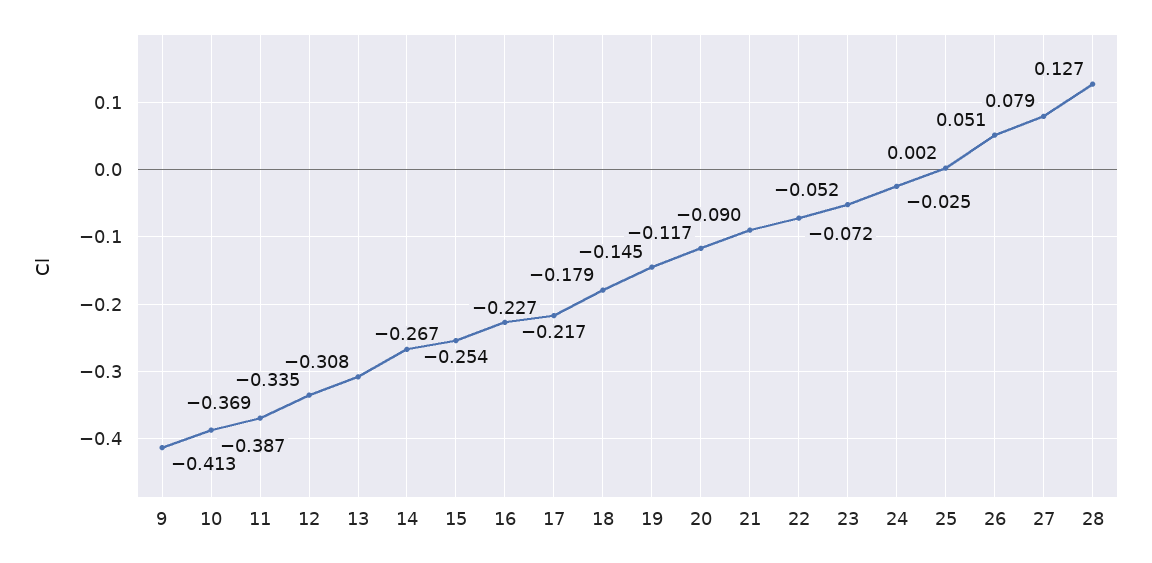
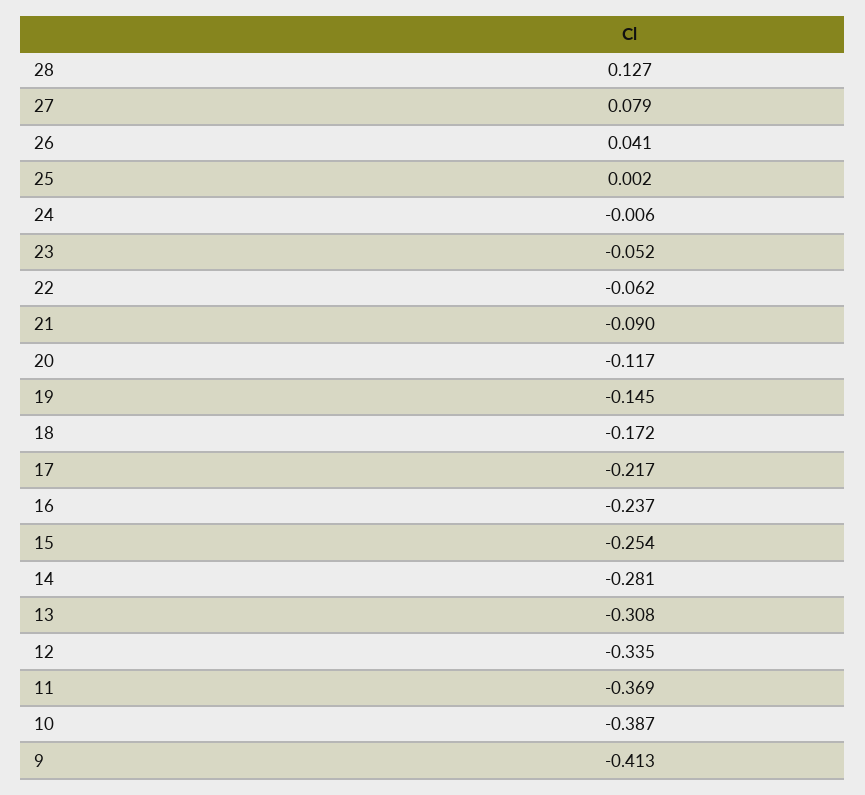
14: -0.267 -> -0.281
16: -0.227 -> -0.237
18: -0.179 -> -0.172
22: -0.072 -> -0.062
24: -0.025 -> -0.006
26: 0.051 -> 0.041

